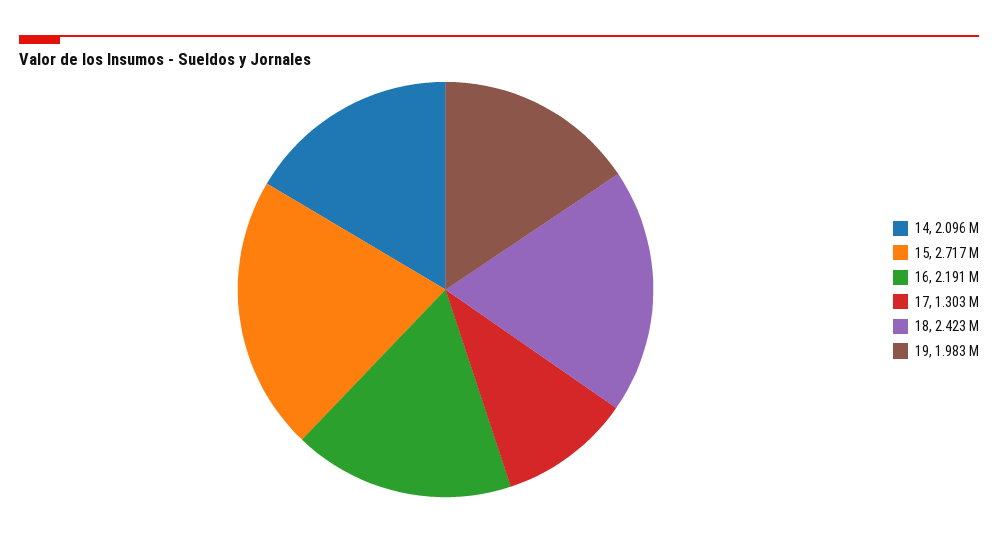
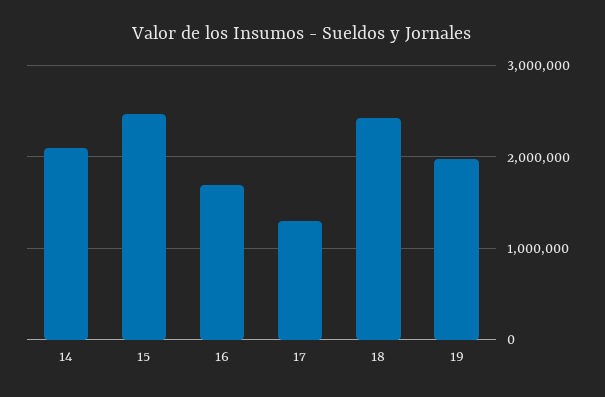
15: 2717000 -> 2500000
16: 2191000 -> 1700000

